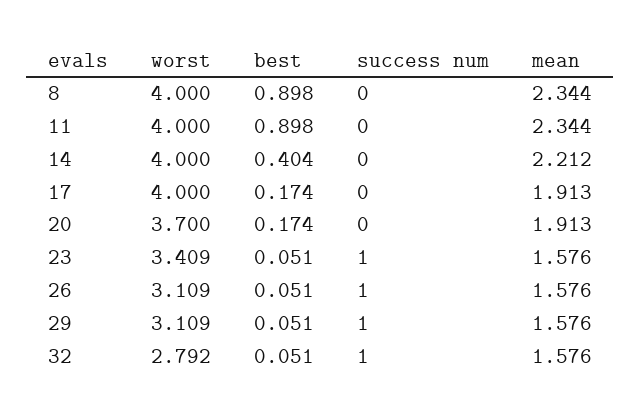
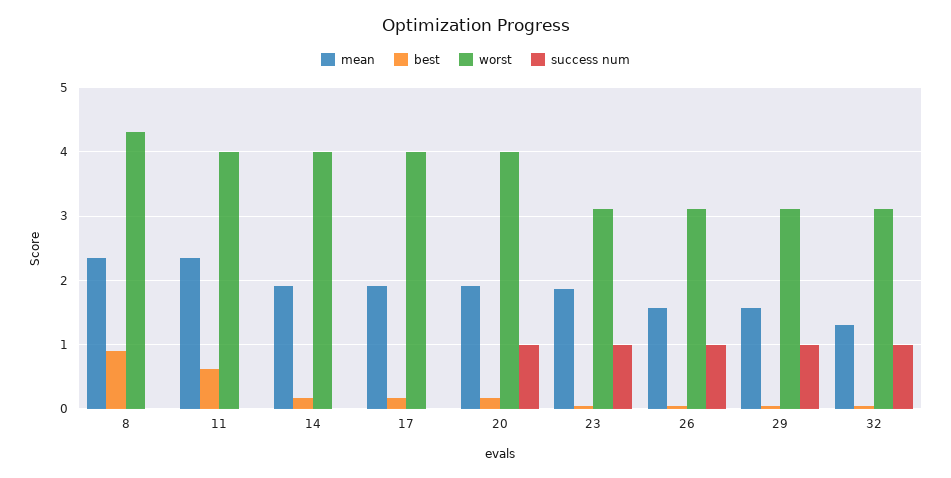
worst, 8: 4 -> 4.3
best, 11: 0.898 -> 0.6
best, 14: 0.404 -> 0.2
mean, 14: 2.212 -> 1.9
worst, 20: 3.7 -> 4
success num, 20: 0 -> 1
worst, 23: 3.409 -> 3.1
mean, 23: 1.576 -> 1.9
worst, 32: 2.792 -> 3.1
mean, 32: 1.576 -> 1.3

